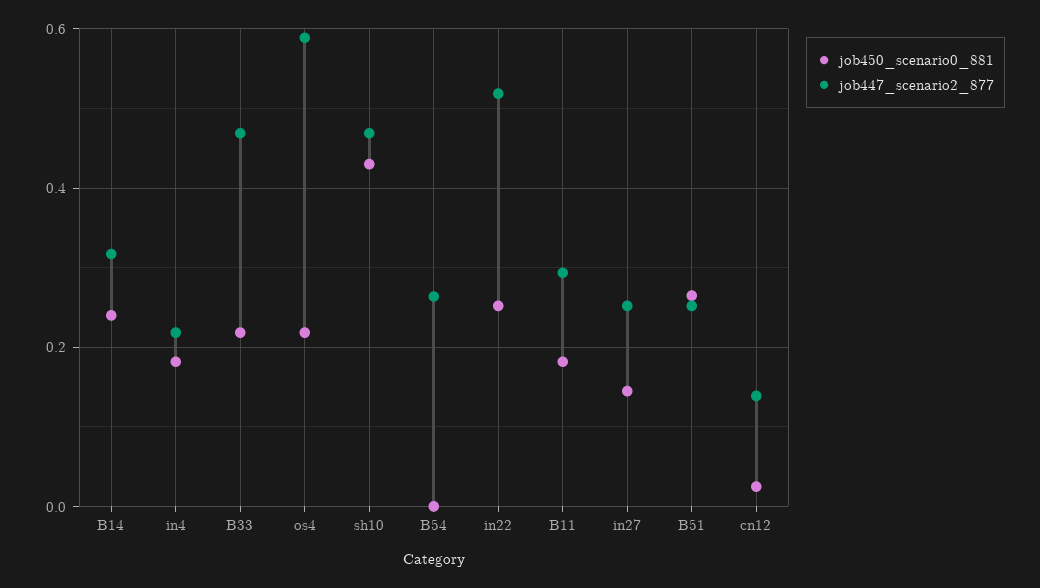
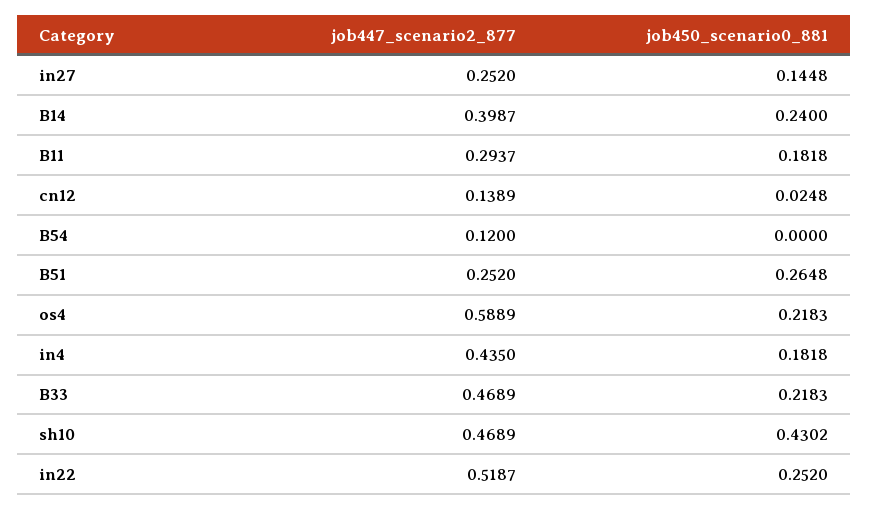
job447_scenario2_877, B14: 0.32 -> 0.3987
job447_scenario2_877, in4: 0.22 -> 0.435
job447_scenario2_877, B54: 0.26 -> 0.12

